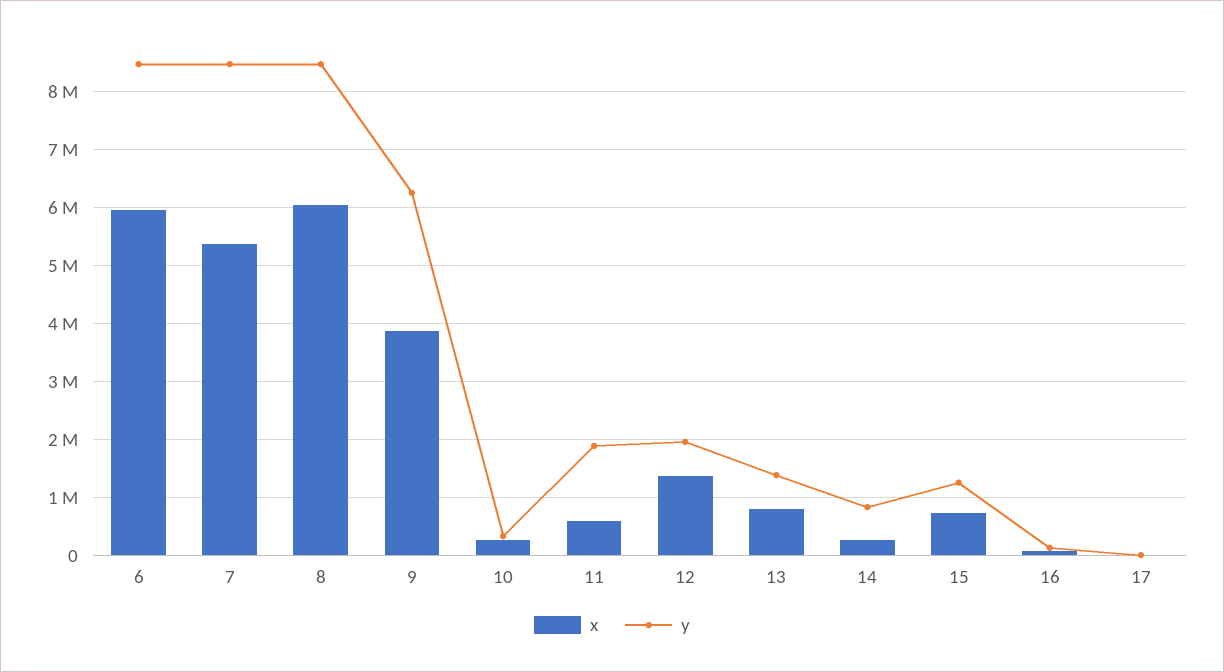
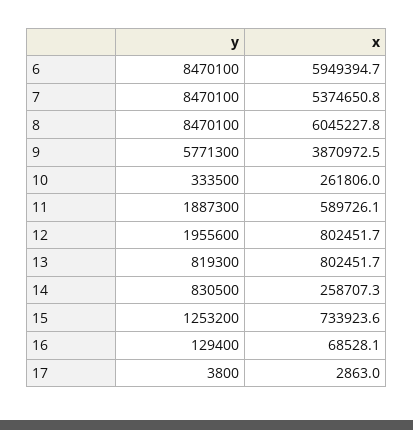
y, 9: 6200000 -> 5771300
x, 12: 1400000 -> 802451.7
y, 13: 1400000 -> 819300

